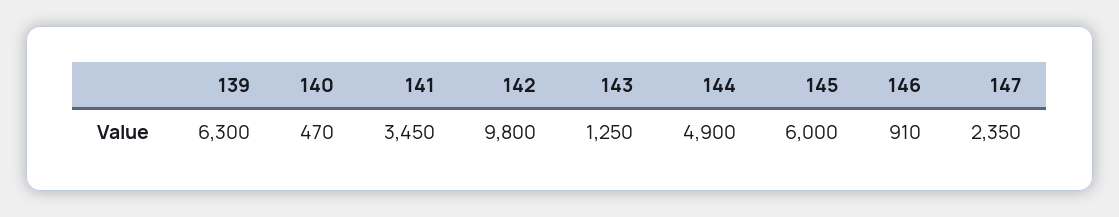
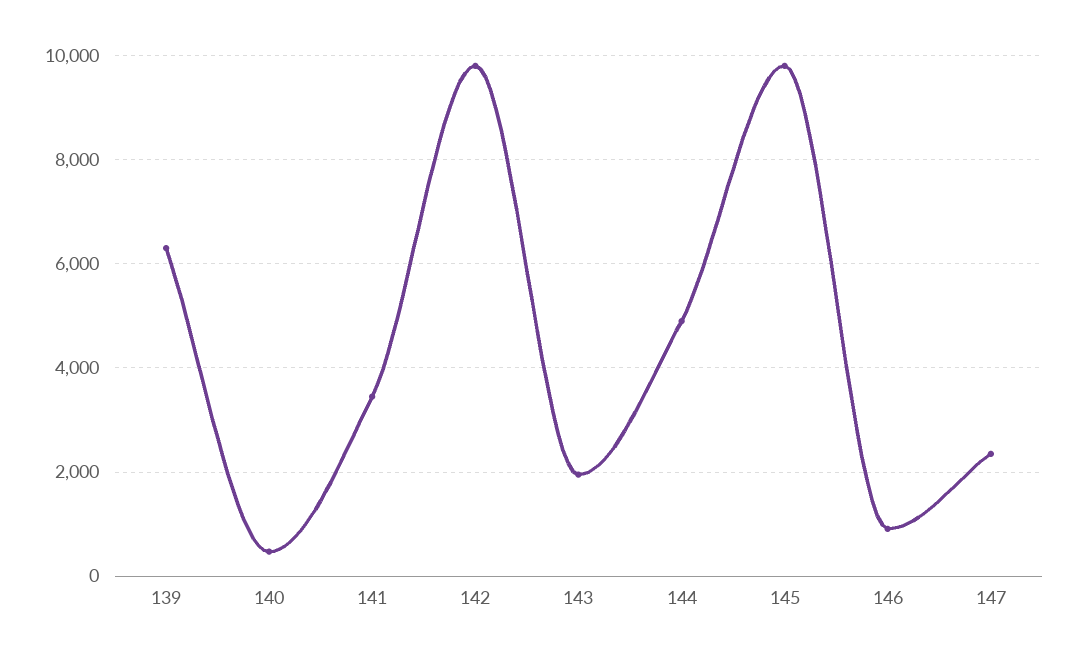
143: 1250 -> 2000
145: 6000 -> 9800

